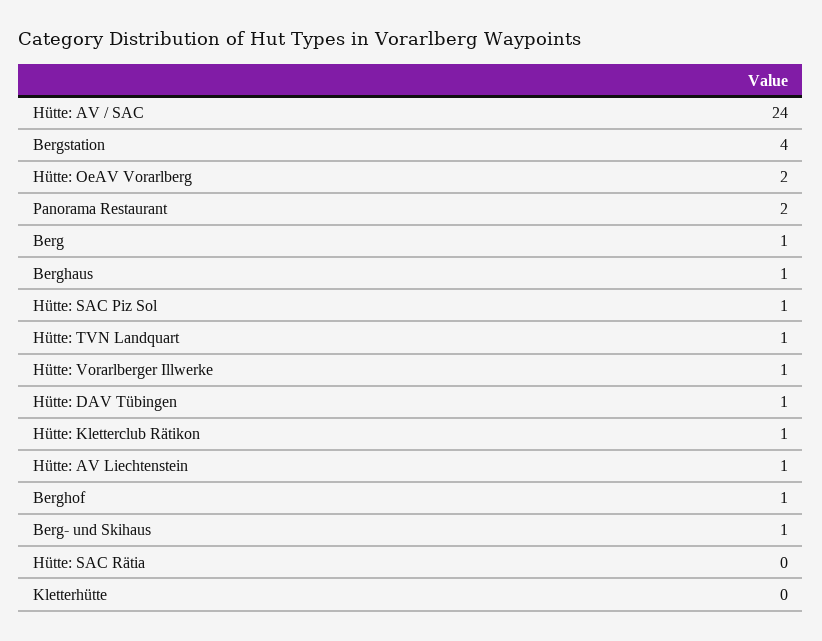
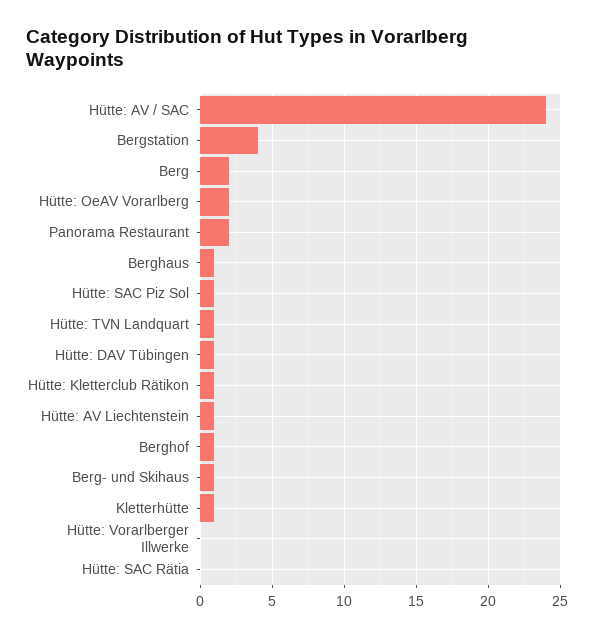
Berg: 1 -> 2
Hütte: Vorarlberger Illwerke: 1 -> 0
Kletterhütte: 0 -> 1

